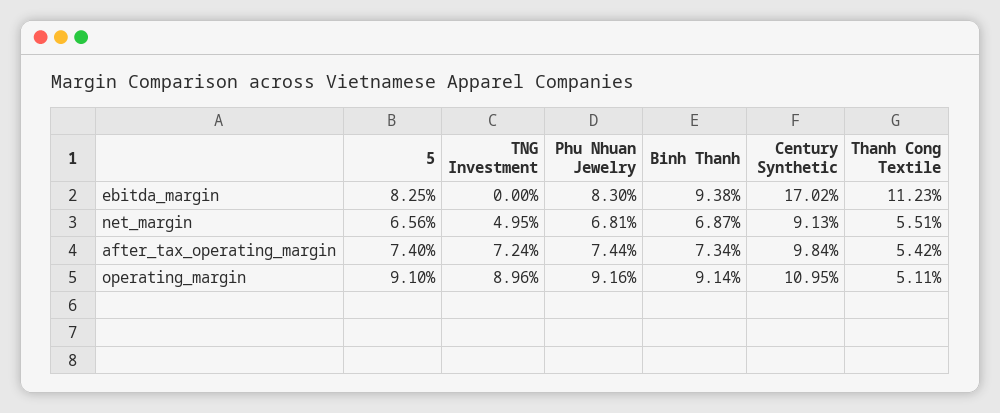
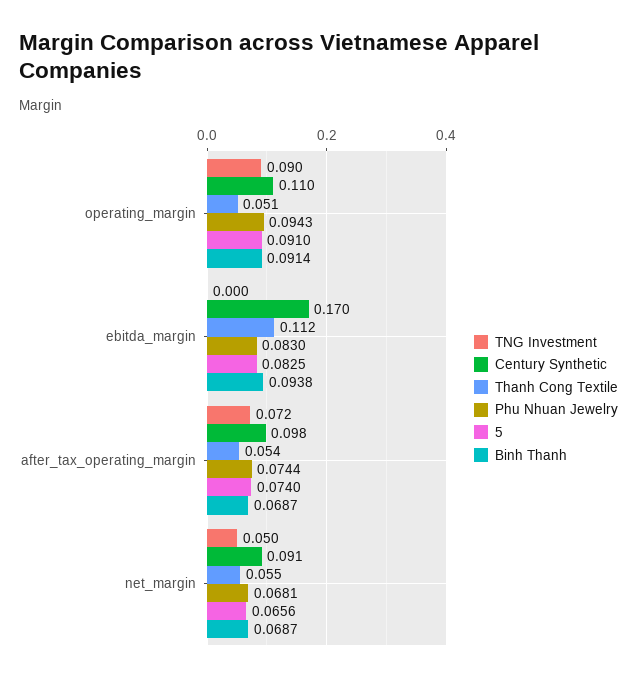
Binh Thanh, after_tax_operating_margin: 0.0734 -> 0.0687
Phu Nhuan Jewelry, operating_margin: 0.0916 -> 0.0943

